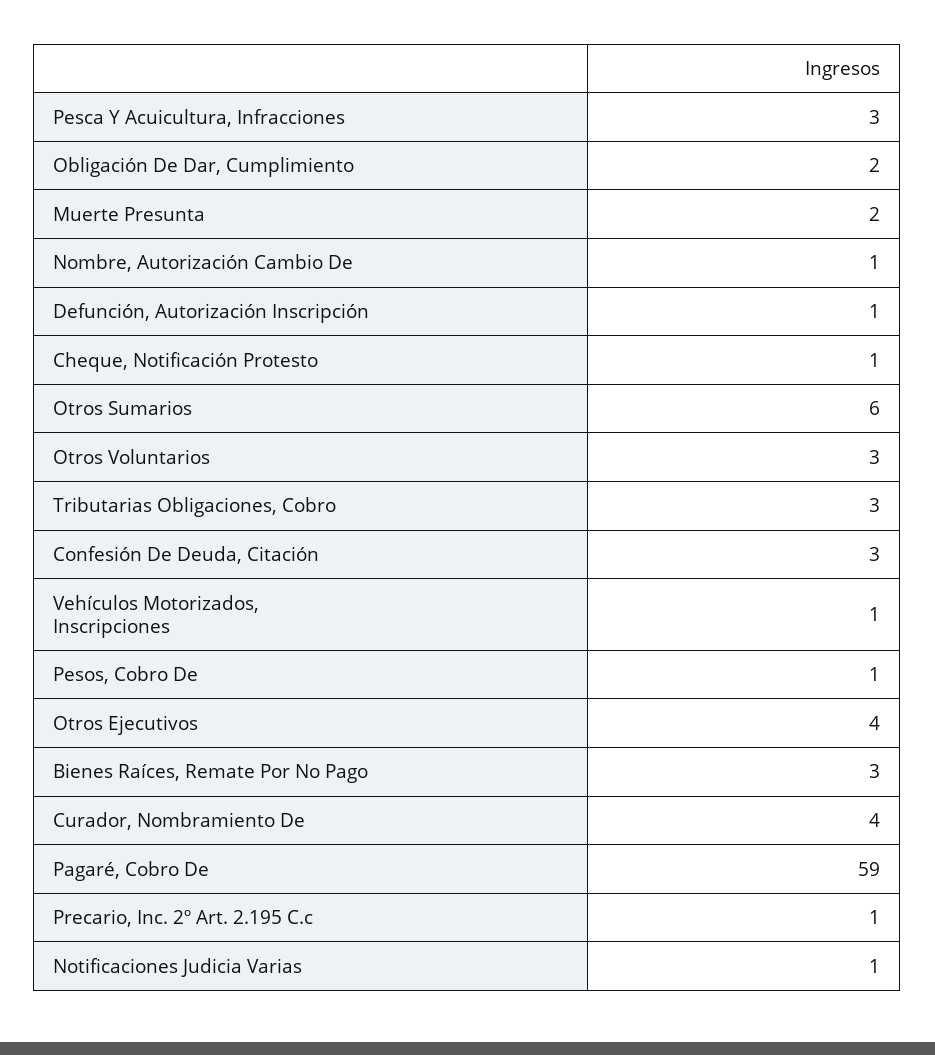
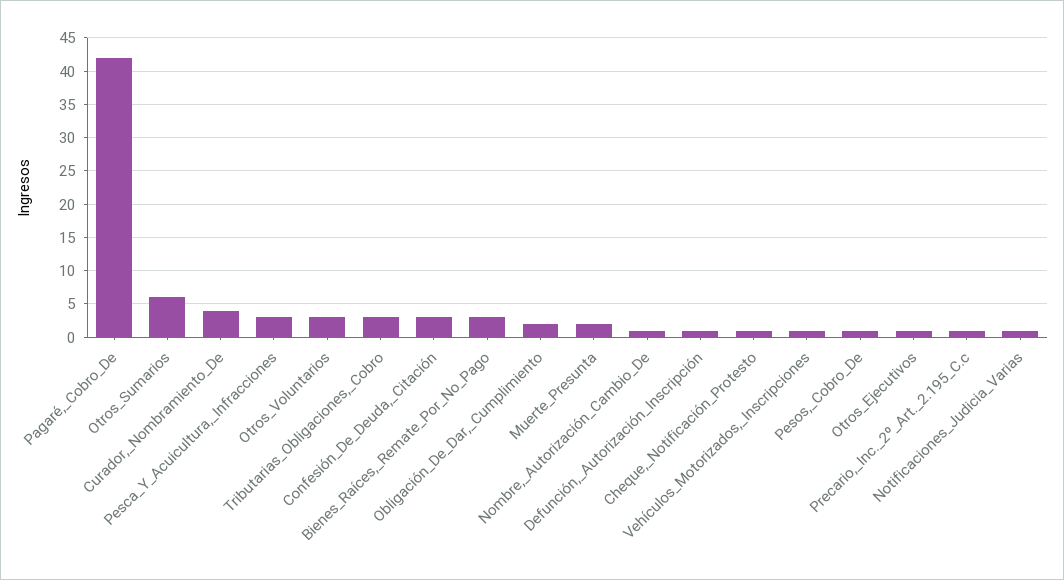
Otros Ejecutivos: 4 -> 1
Pagaré, Cobro De: 59 -> 42

